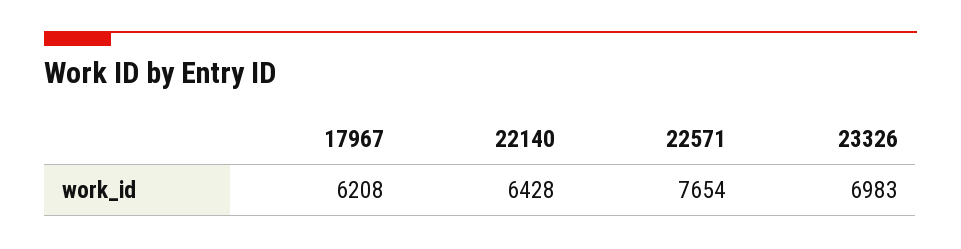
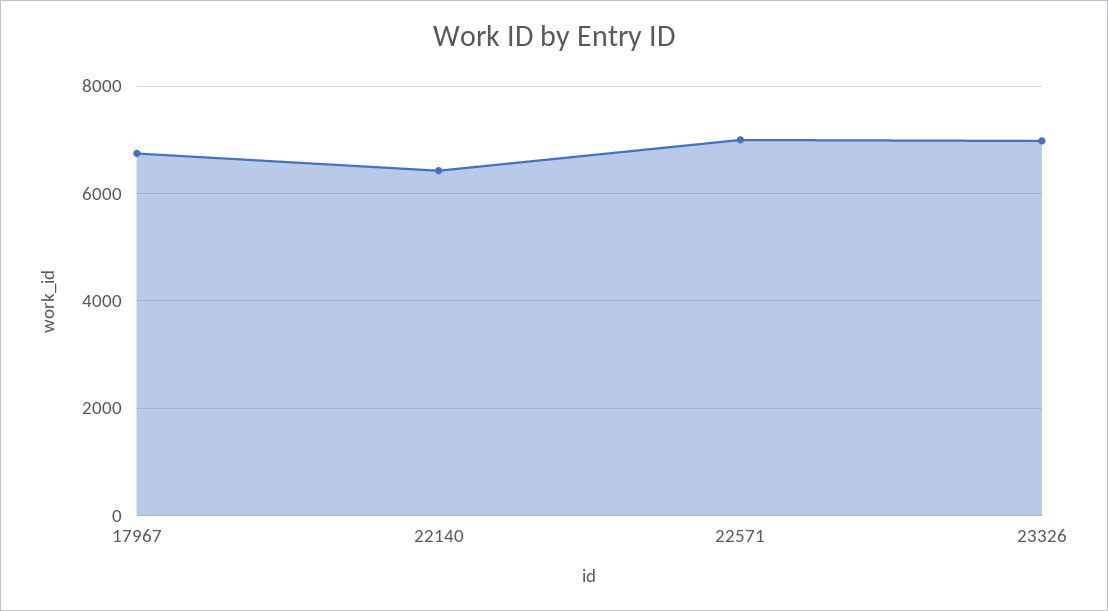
17967: 6208 -> 6800
22571: 7654 -> 7000

